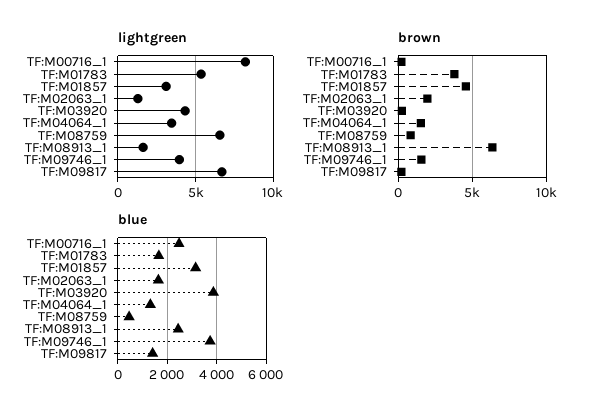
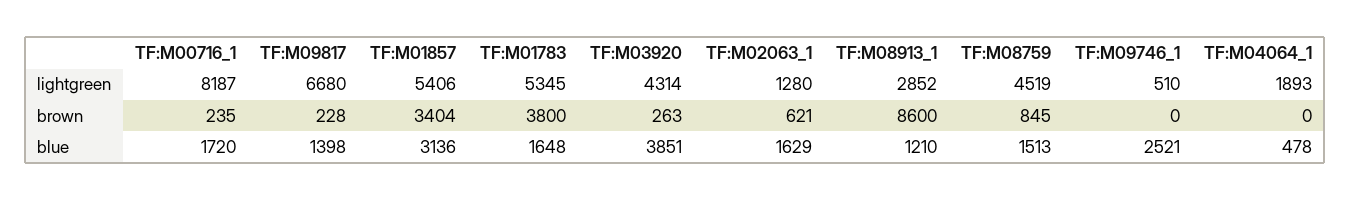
lightgreen, TF:M01857: 3000 -> 5406
lightgreen, TF:M04064_1: 3500 -> 1893
lightgreen, TF:M08759: 6500 -> 4519
lightgreen, TF:M08913_1: 1500 -> 2852
lightgreen, TF:M09746_1: 4000 -> 510
brown, TF:M01857: 4500 -> 3404
brown, TF:M02063_1: 2000 -> 621
brown, TF:M04064_1: 1500 -> 0
brown, TF:M08913_1: 6500 -> 8600
brown, TF:M09746_1: 1500 -> 0
blue, TF:M00716_1: 2500 -> 1720
blue, TF:M04064_1: 1250 -> 478
blue, TF:M08759: 500 -> 1513
blue, TF:M08913_1: 2500 -> 1210
blue, TF:M09746_1: 3750 -> 2521

